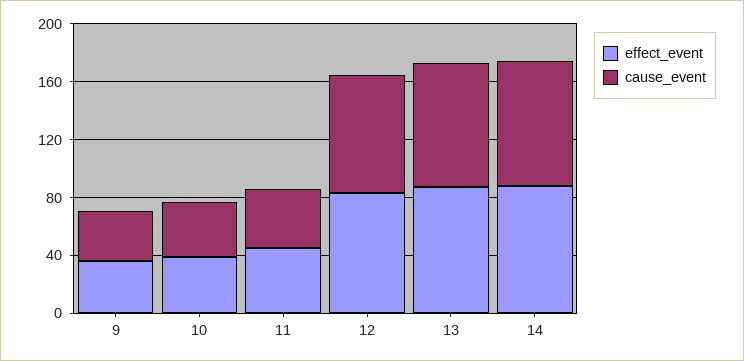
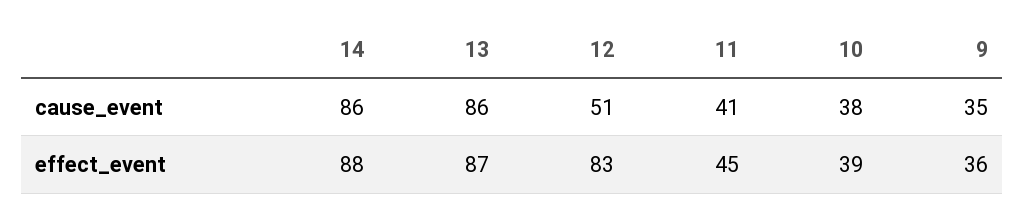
cause_event, 12: 80 -> 51

